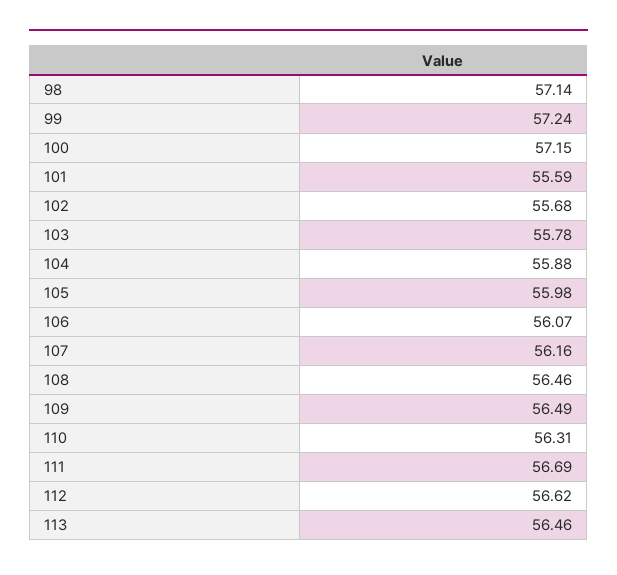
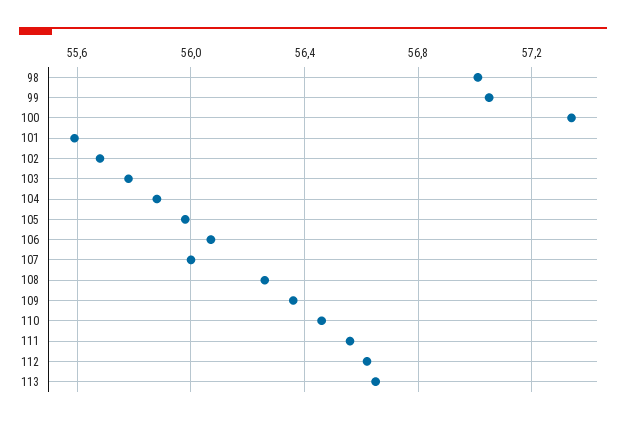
98: 57.14 -> 57
99: 57.24 -> 57.05
100: 57.15 -> 57.35
107: 56.16 -> 56
108: 56.46 -> 56.25
109: 56.49 -> 56.35
110: 56.31 -> 56.45
111: 56.69 -> 56.55
113: 56.46 -> 56.65

